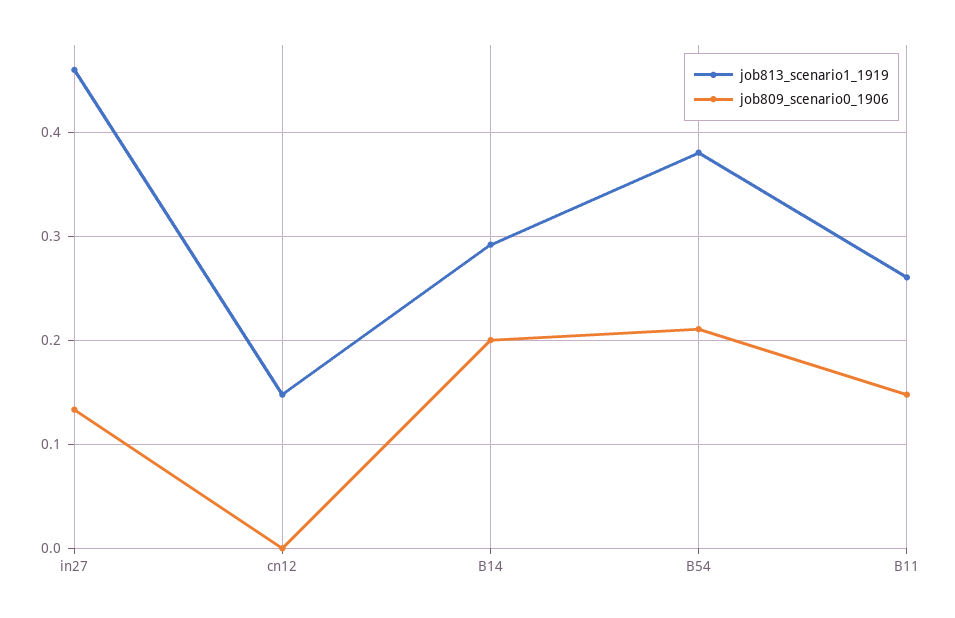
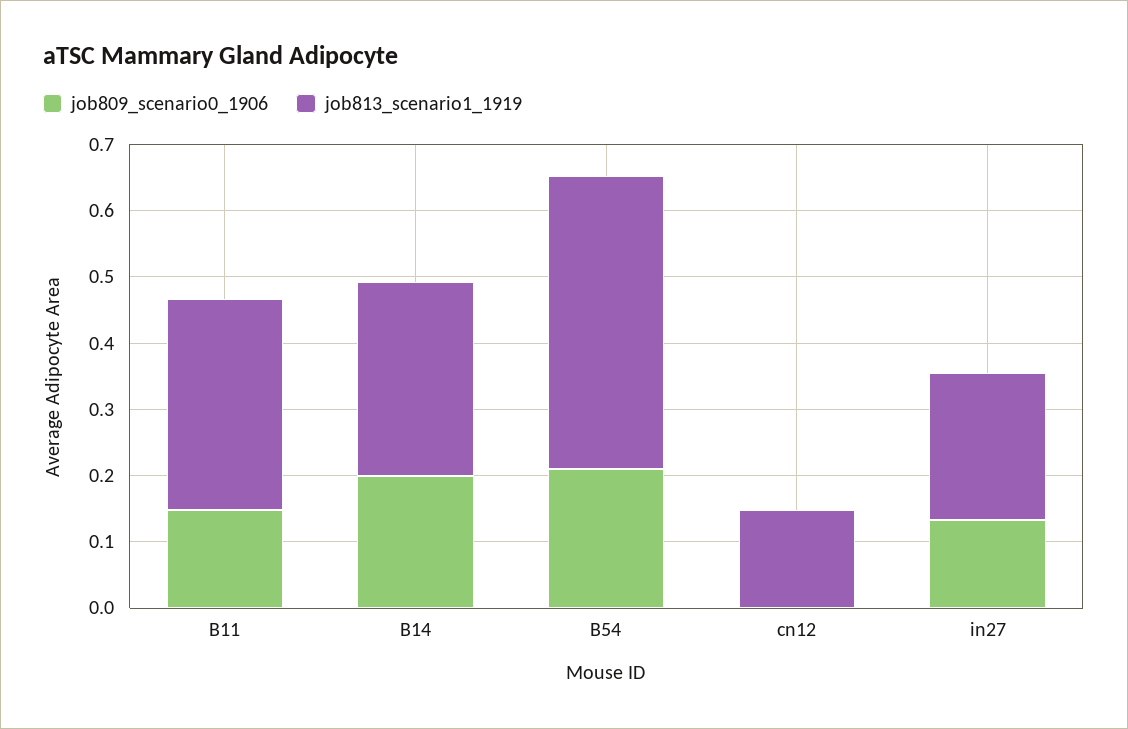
job813_scenario1_1919, in27: 0.46 -> 0.22
job813_scenario1_1919, B54: 0.38 -> 0.44
job813_scenario1_1919, B11: 0.26 -> 0.32

